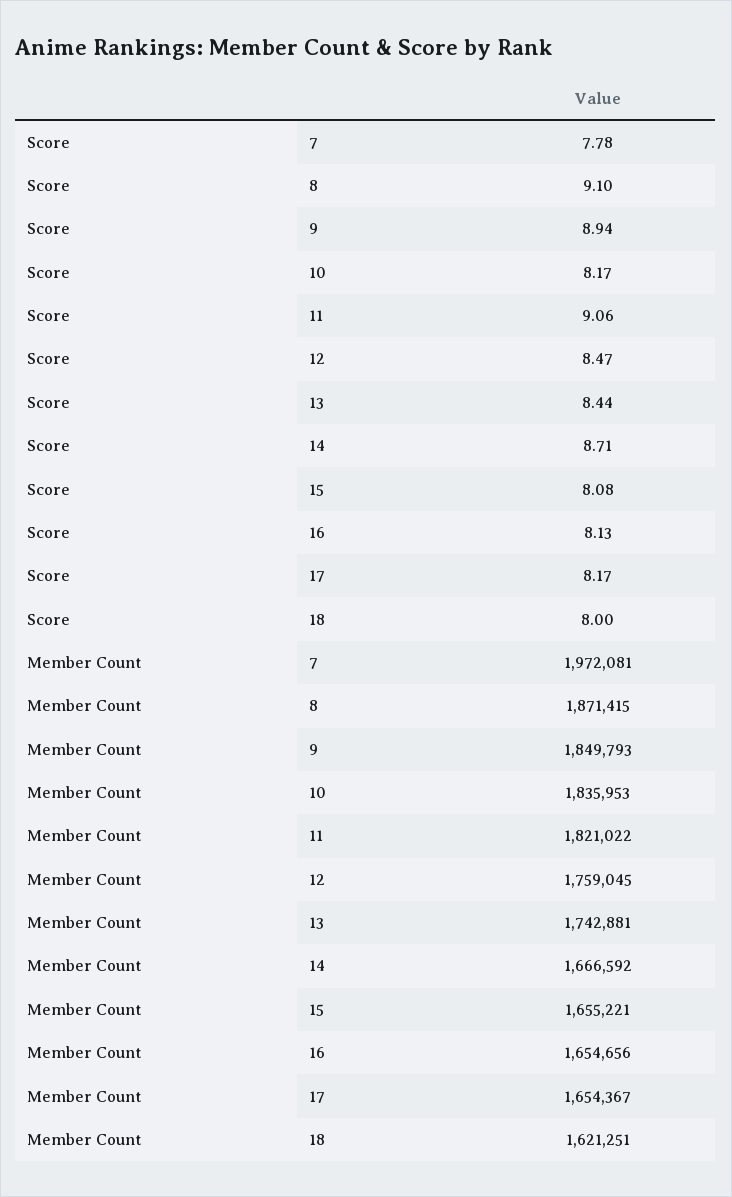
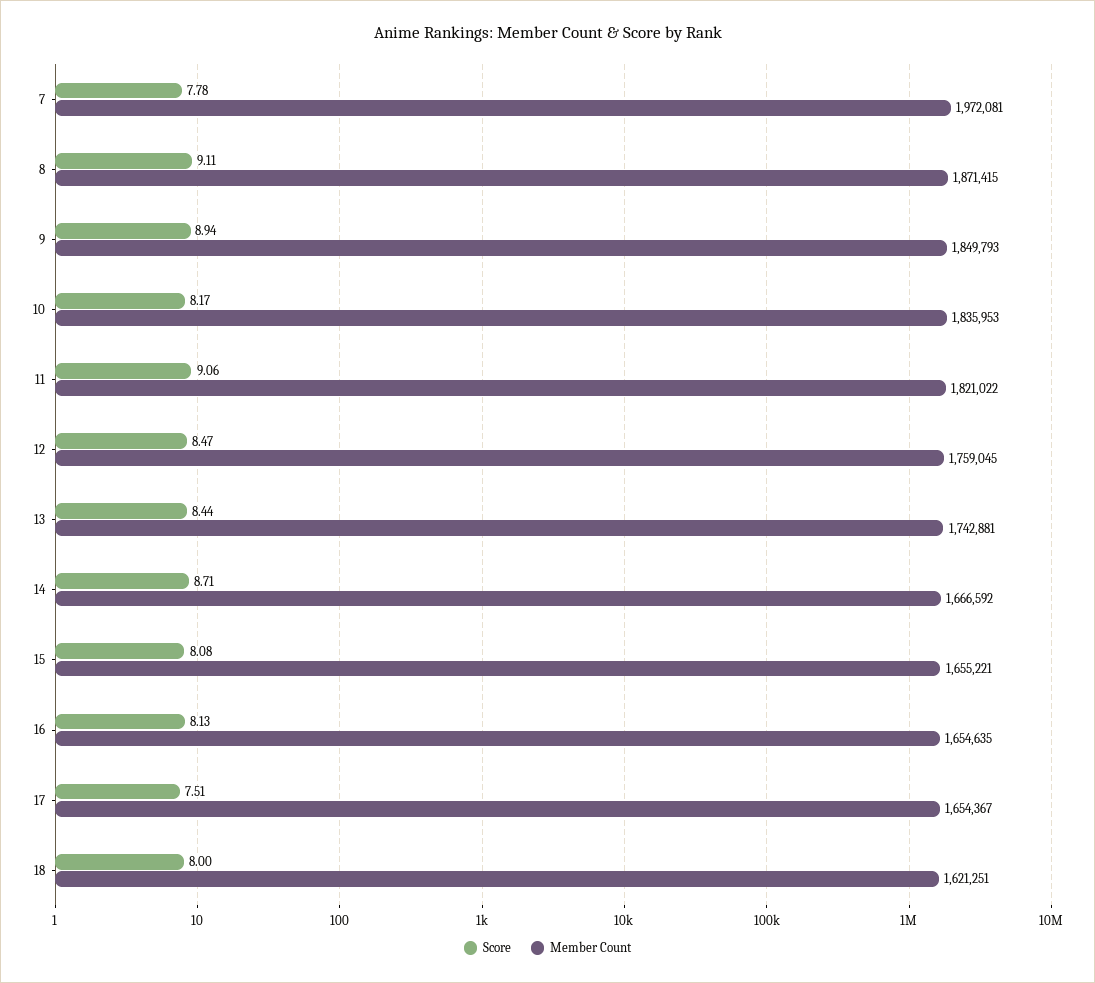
Score, 8: 9.1 -> 9.11
Score, 17: 8.17 -> 7.51
Member Count, 16: 1654656 -> 1654635

